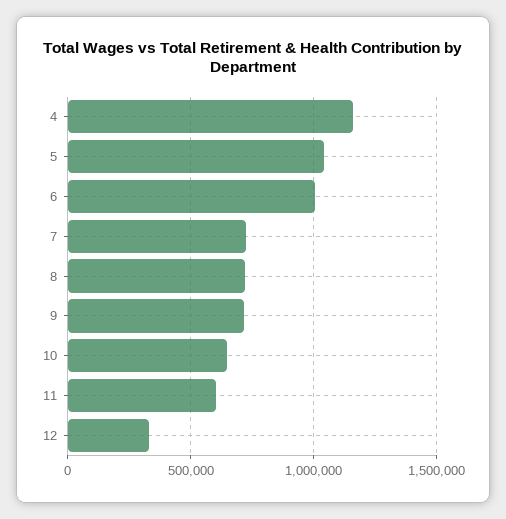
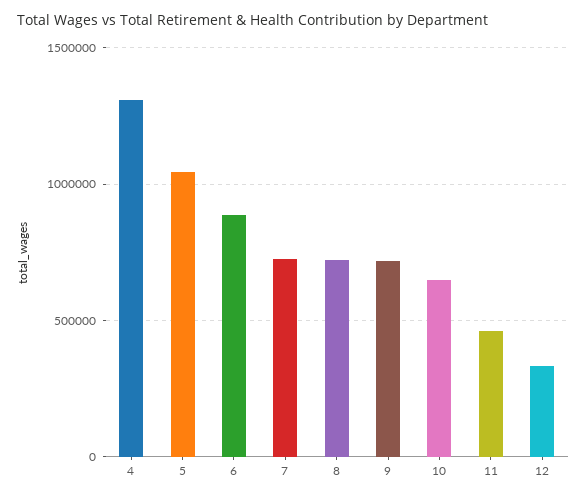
4: 1150000 -> 1300000
6: 1000000 -> 900000
11: 600000 -> 450000

